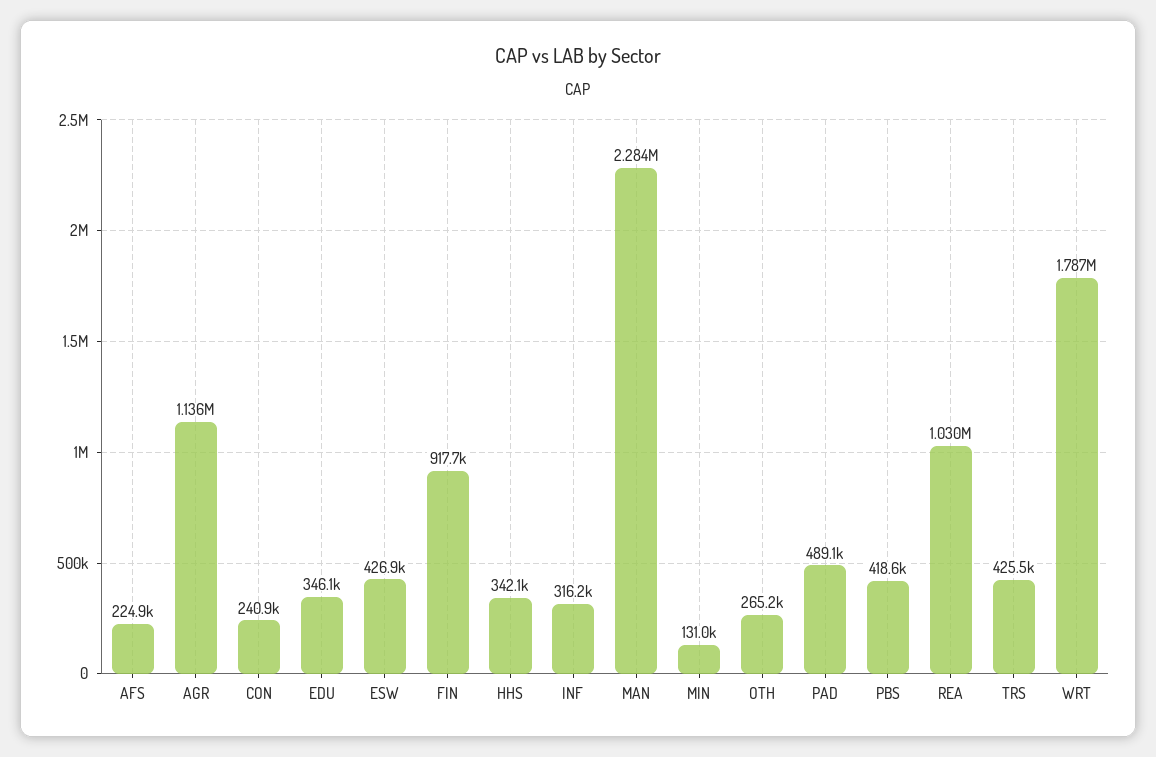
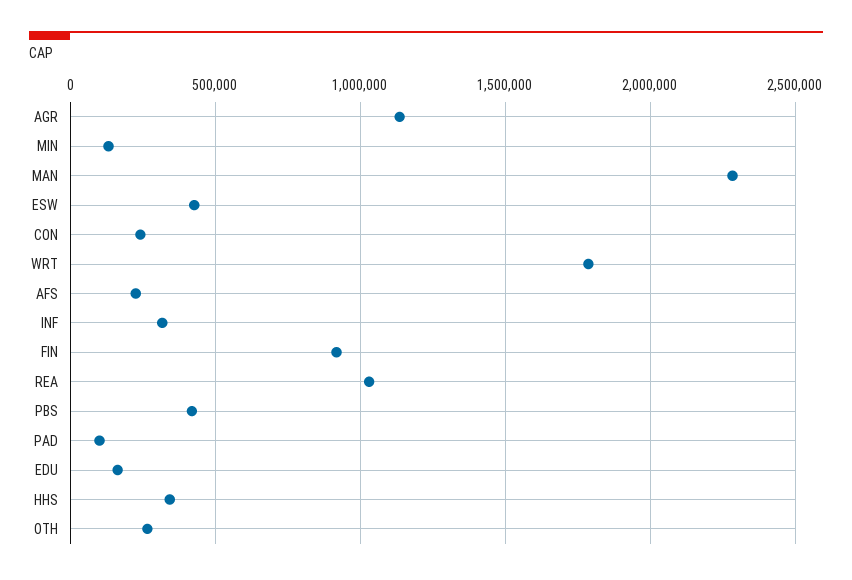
EDU: 346100 -> 150000
PAD: 489100 -> 100000
TRS: 425500 -> none

